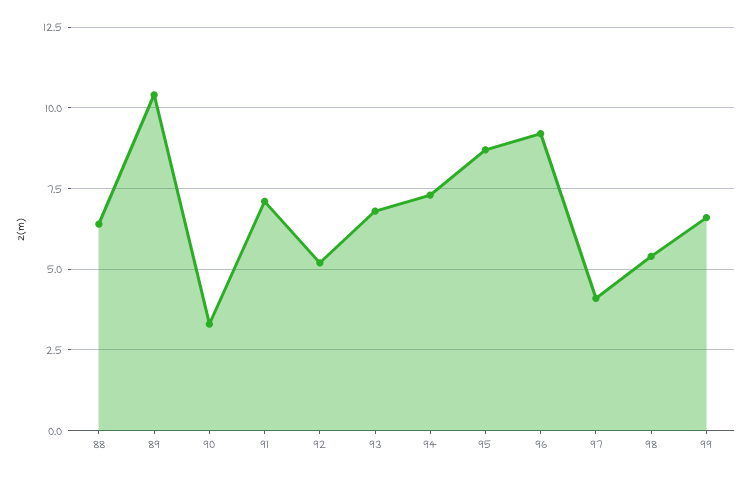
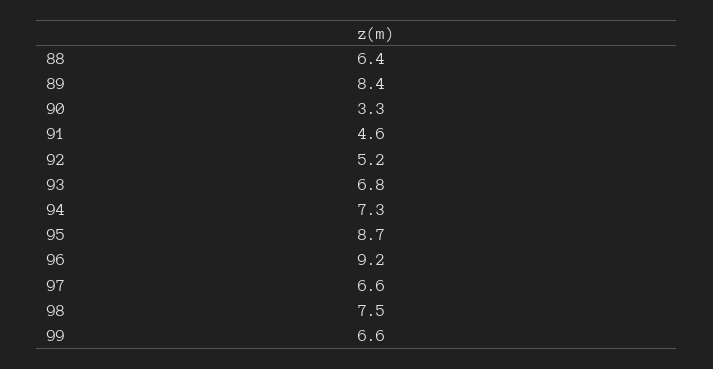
89: 10.5 -> 8.4
91: 7 -> 4.6
97: 4 -> 6.6
98: 5.5 -> 7.5

